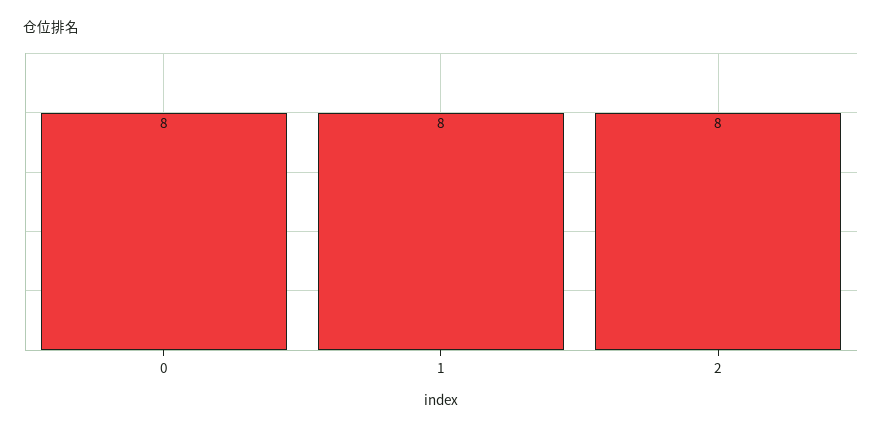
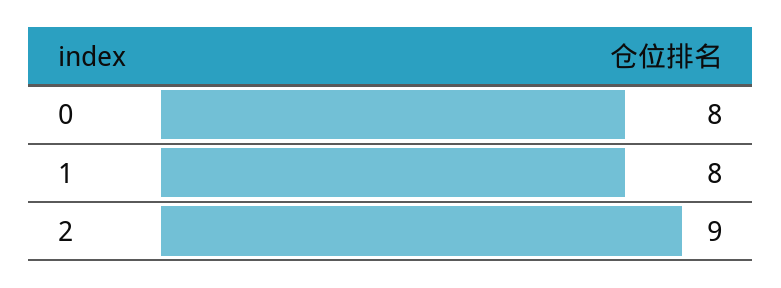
2: 8 -> 9

